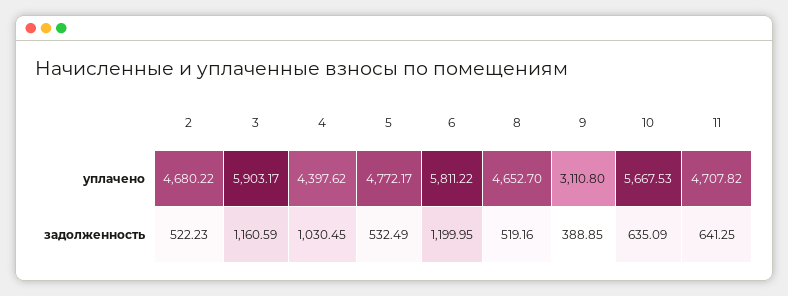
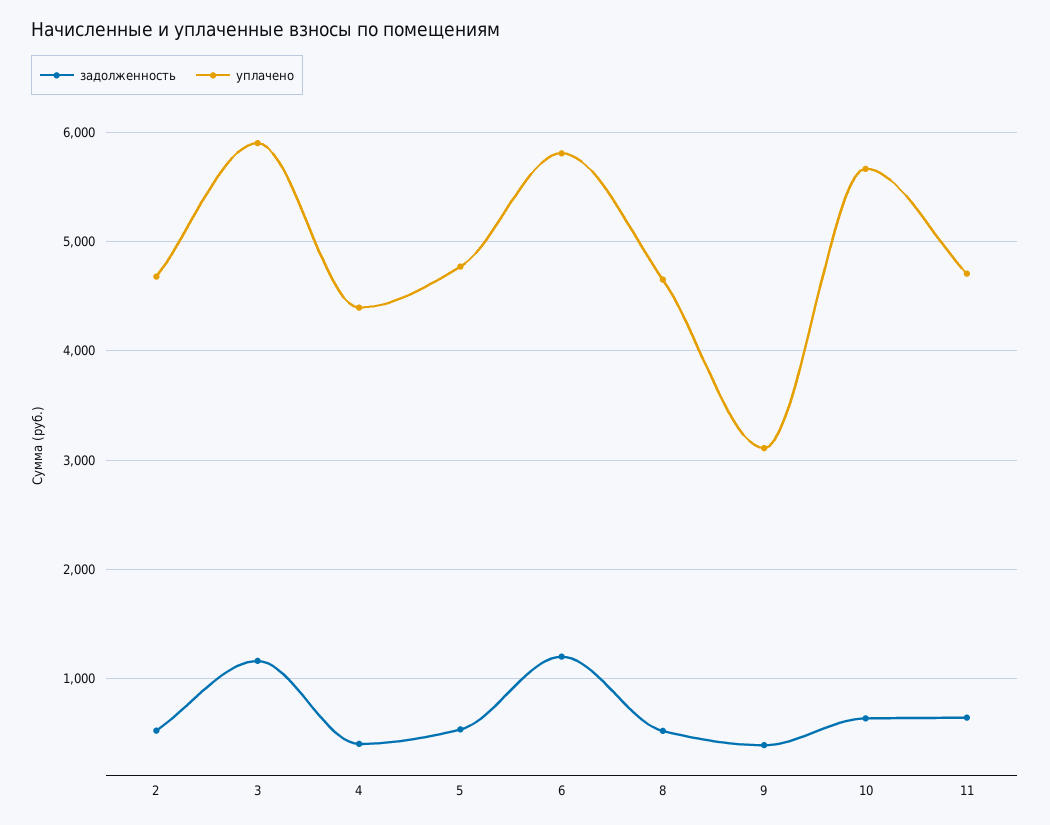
задолженность, 4: 1030.45 -> 400

